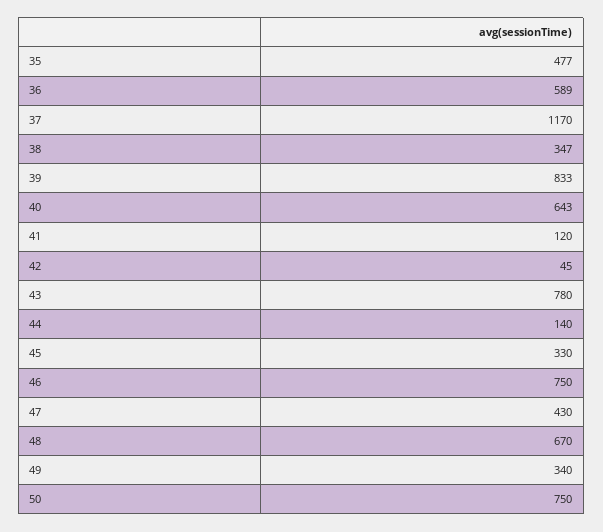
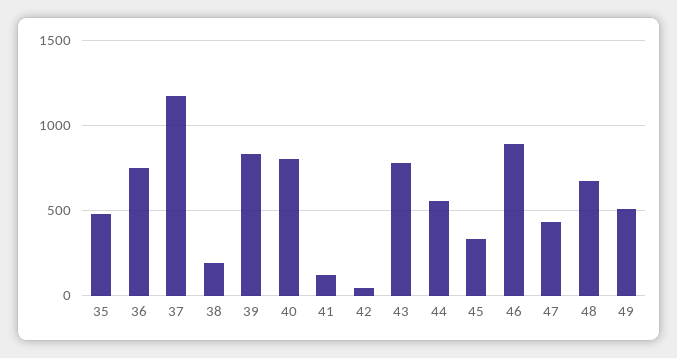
36: 589 -> 750
38: 347 -> 200
40: 643 -> 800
44: 140 -> 550
46: 750 -> 900
49: 340 -> 500
50: 750 -> none

